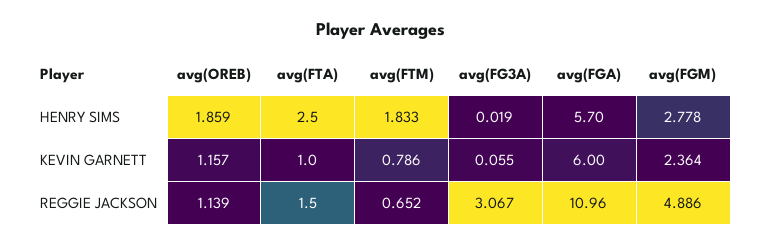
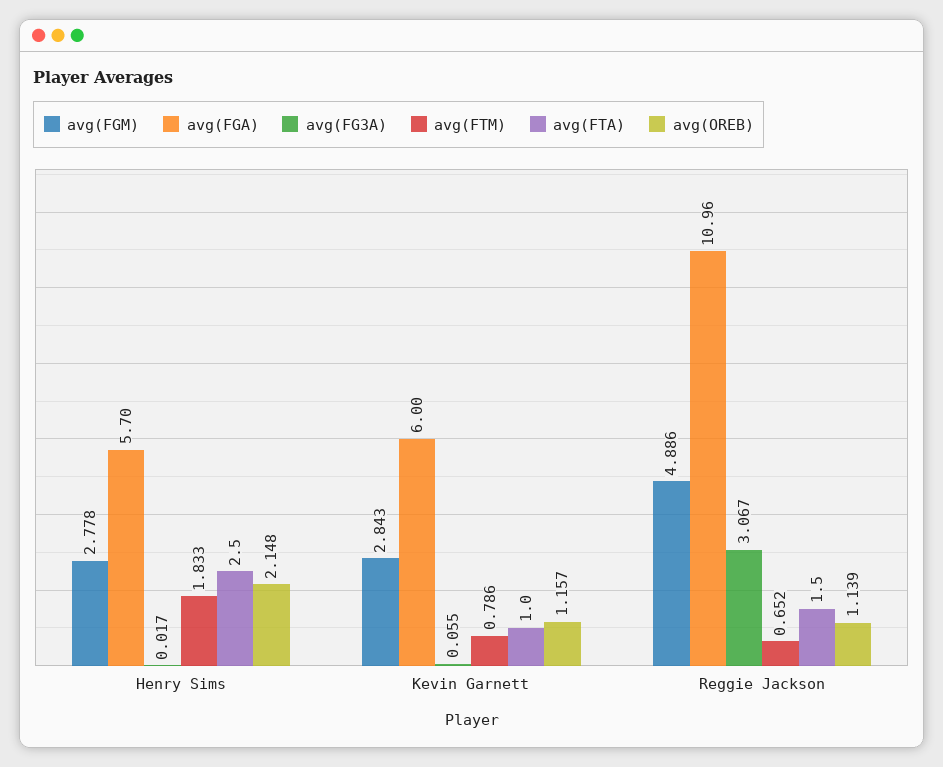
avg(OREB), HENRY SIMS: 1.859 -> 2.148
avg(FG3A), HENRY SIMS: 0.019 -> 0.017
avg(FGM), KEVIN GARNETT: 2.364 -> 2.843

